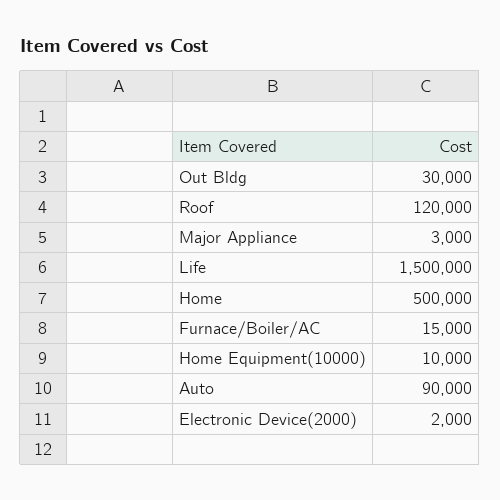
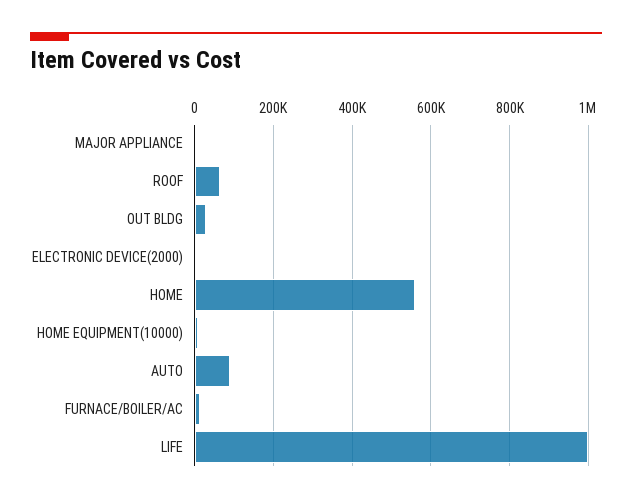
Roof: 120000 -> 60000
Life: 1500000 -> 1000000
Home: 500000 -> 560000

